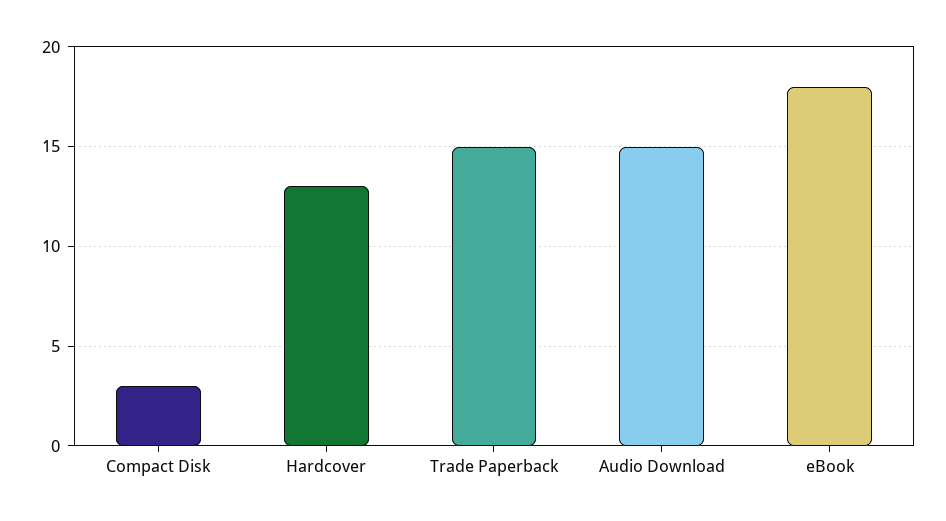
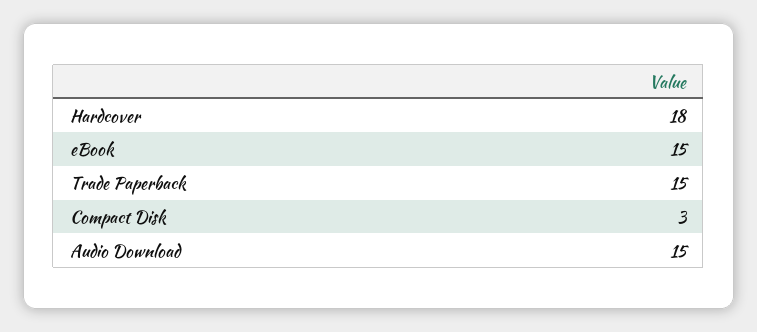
Hardcover: 13 -> 18
eBook: 18 -> 15

